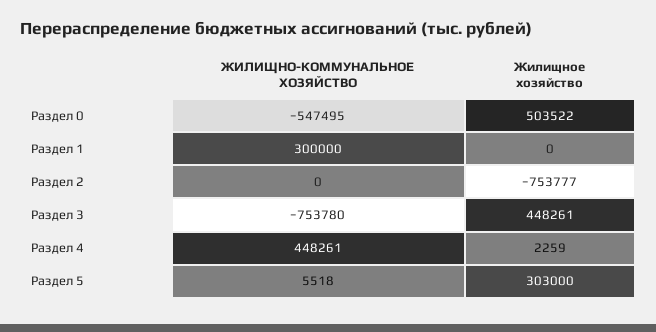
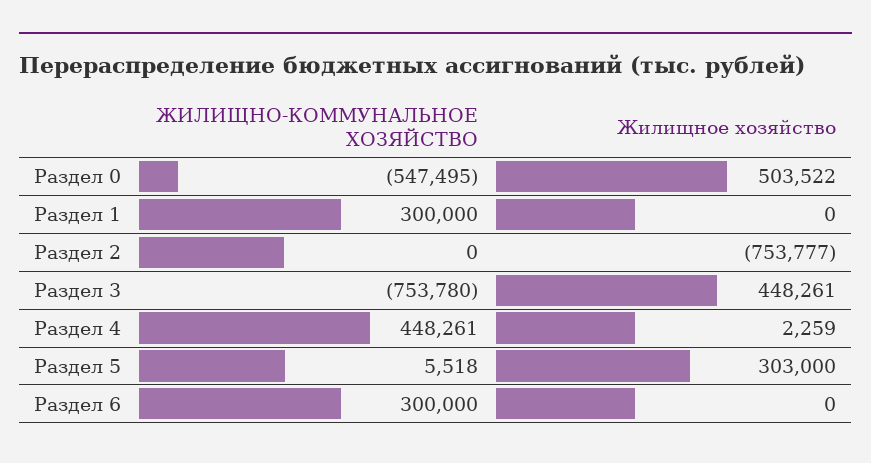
ЖИЛИЩНО-КОММУНАЛЬНОЕ ХОЗЯЙСТВО, Раздел 6: none -> 300000
Жилищное хозяйство, Раздел 6: none -> 0

